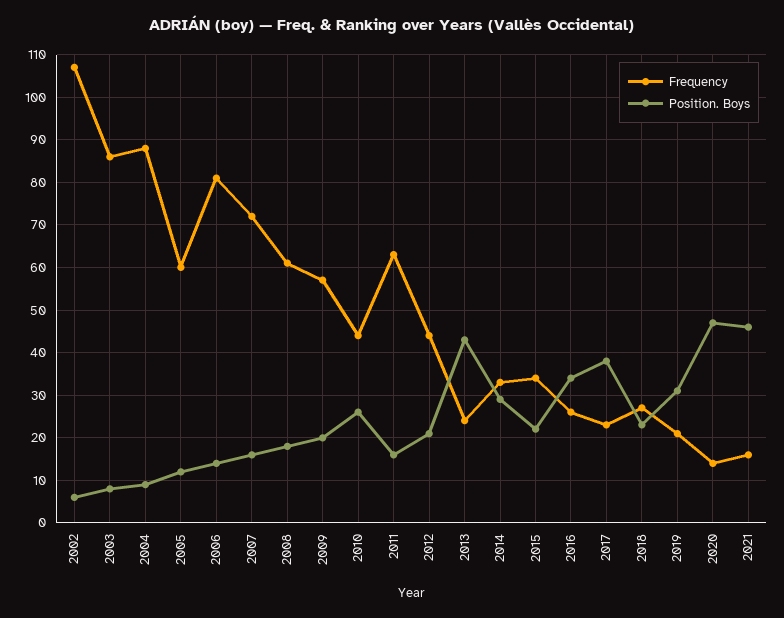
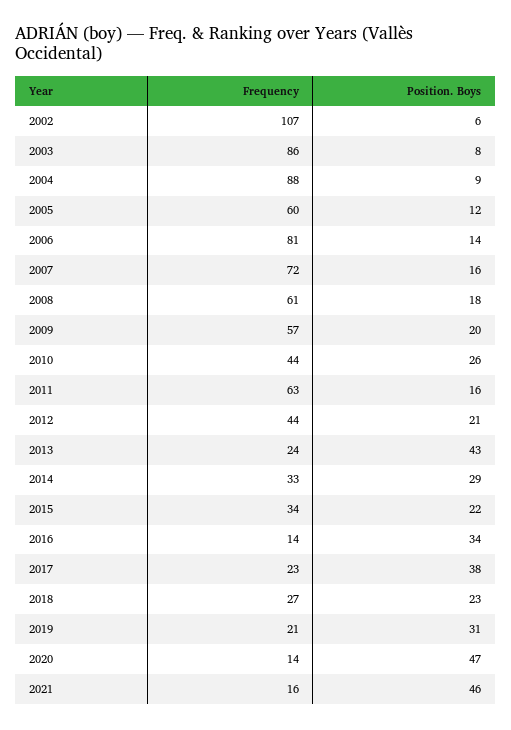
Frequency, 2016: 25 -> 14

